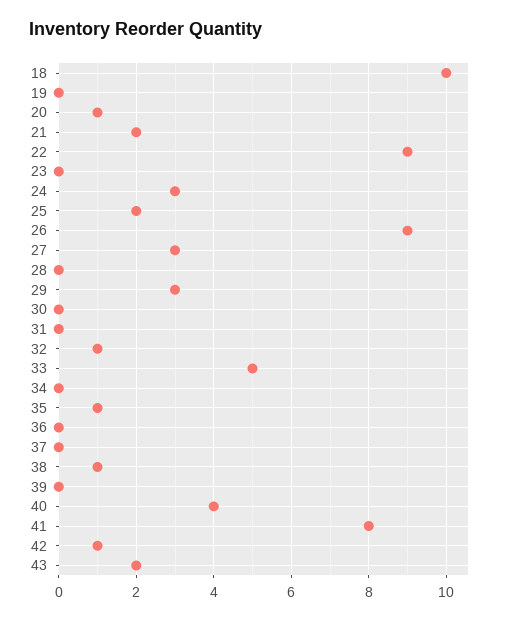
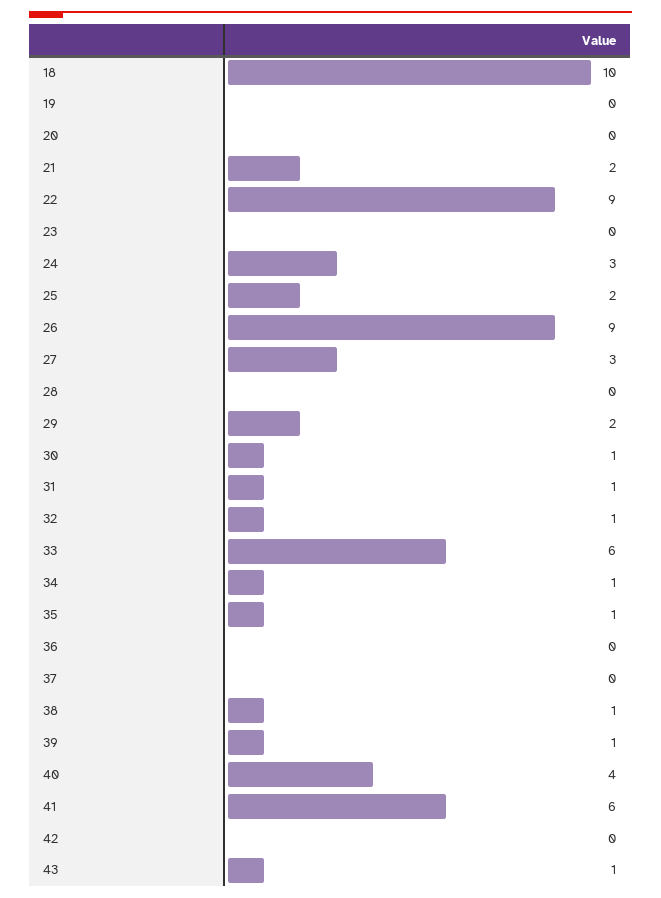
20: 1 -> 0
29: 3 -> 2
30: 0 -> 1
31: 0 -> 1
33: 5 -> 6
34: 0 -> 1
39: 0 -> 1
41: 8 -> 6
42: 1 -> 0
43: 2 -> 1

